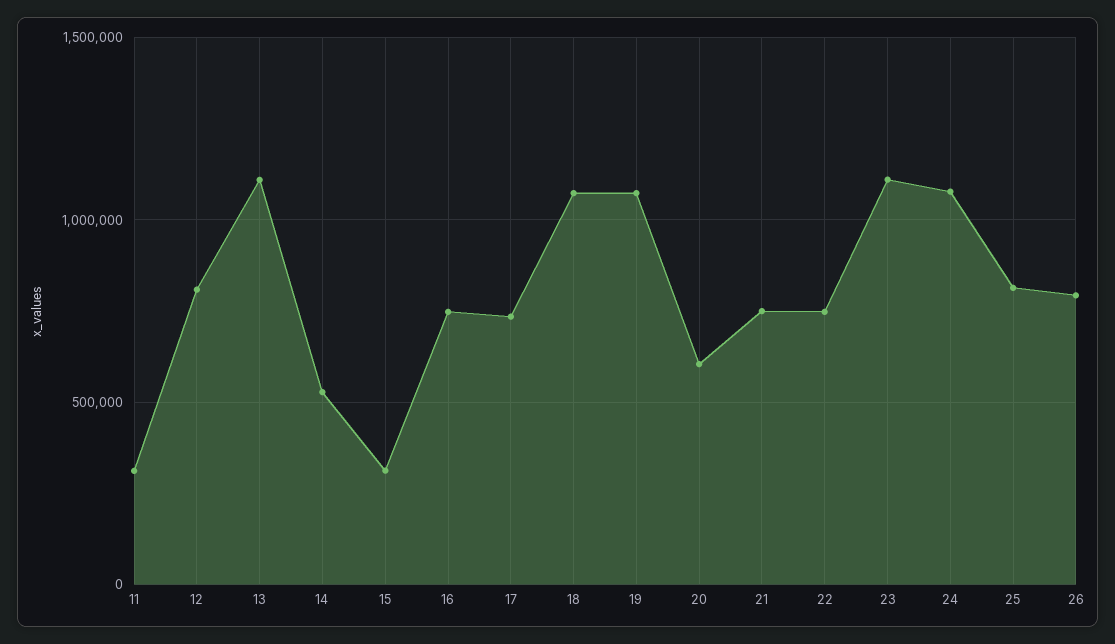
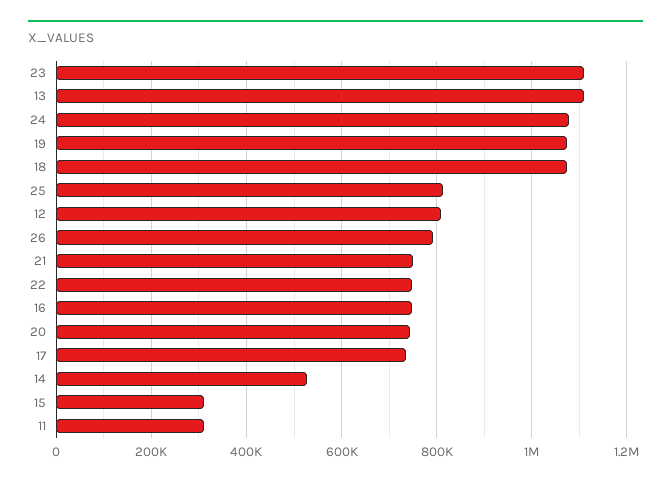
20: 600000 -> 740000

